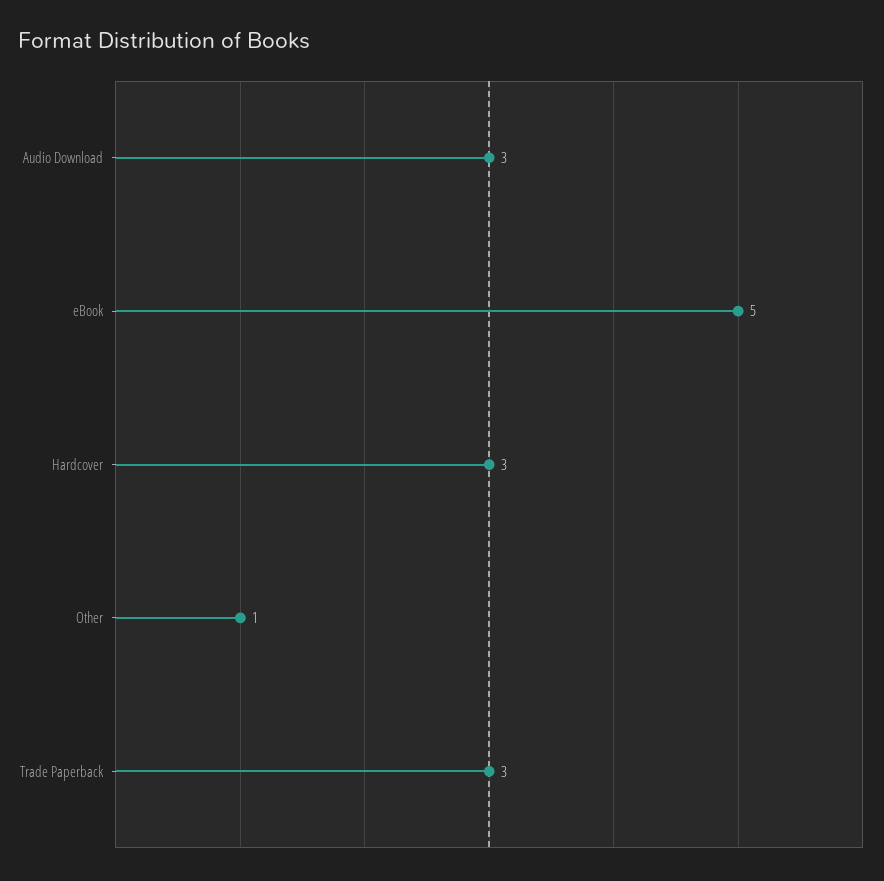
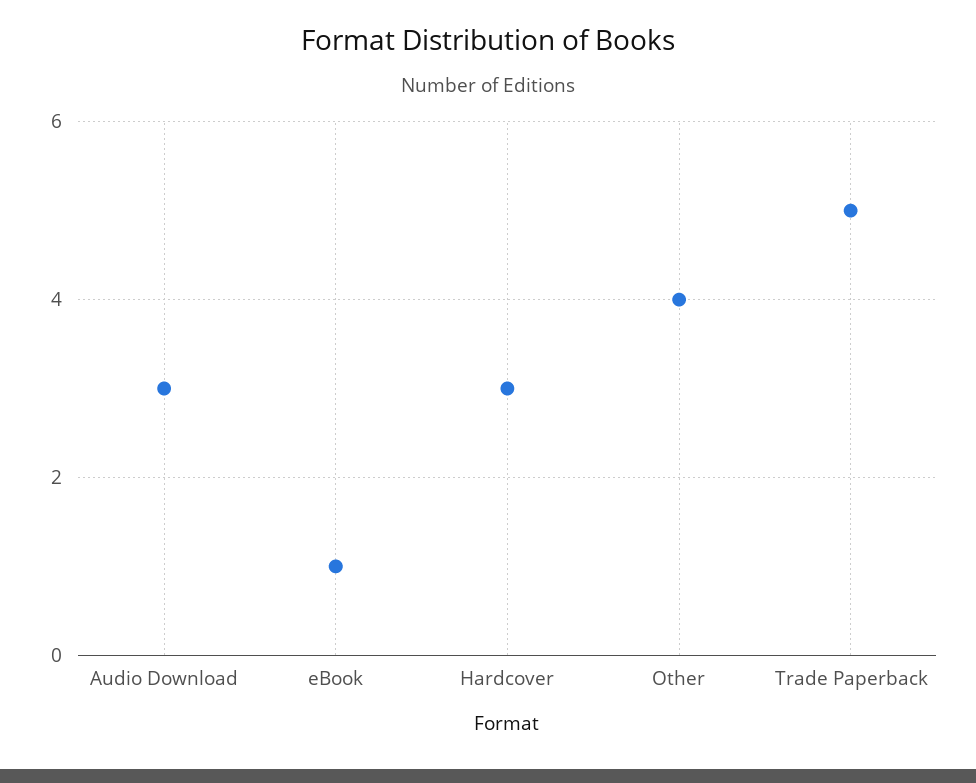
eBook: 5 -> 1
Other: 1 -> 4
Trade Paperback: 3 -> 5

